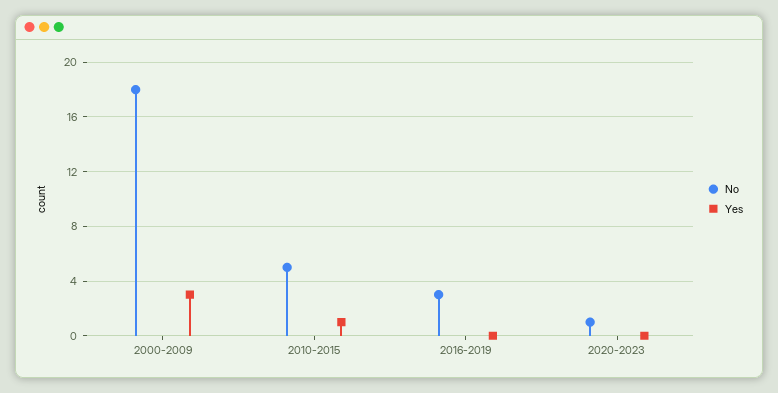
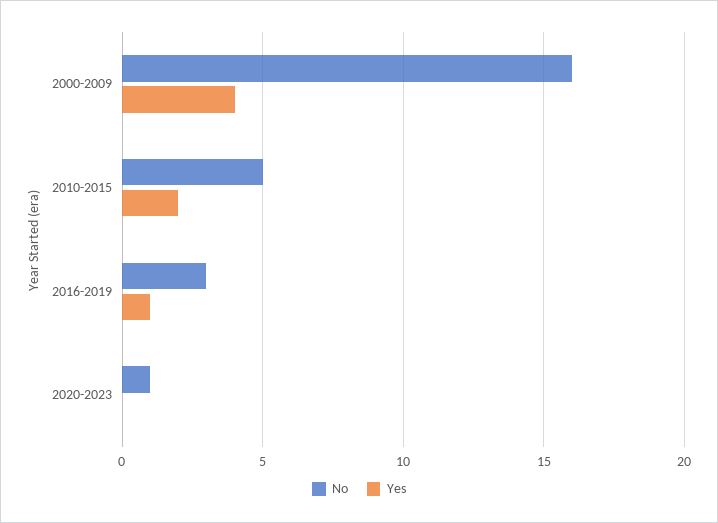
No, 2000-2009: 18 -> 16
Yes, 2000-2009: 3 -> 4
Yes, 2010-2015: 1 -> 2
Yes, 2016-2019: 0 -> 1

